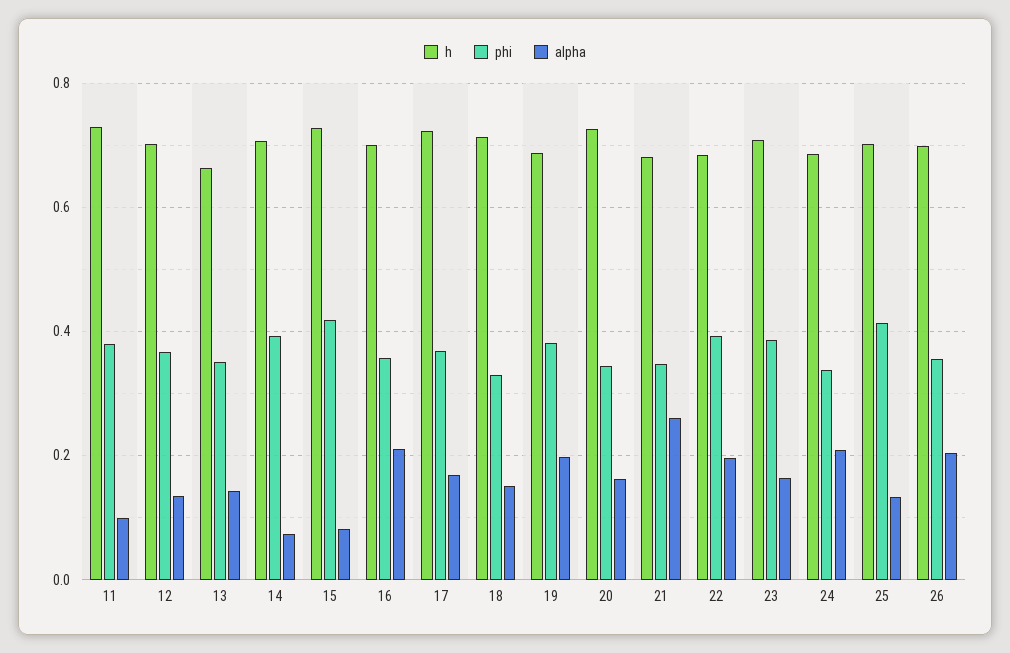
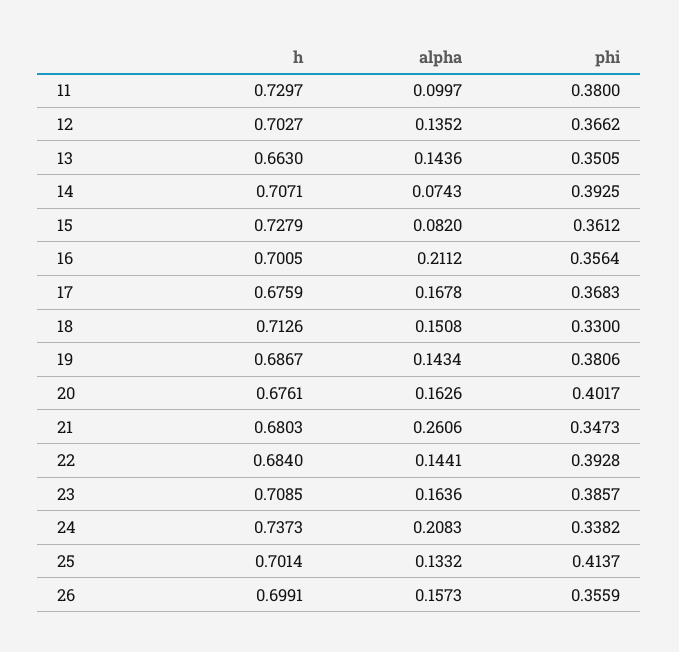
phi, 15: 0.42 -> 0.3612
h, 17: 0.72 -> 0.6759
alpha, 19: 0.2 -> 0.1434
h, 20: 0.72 -> 0.6761
phi, 20: 0.34 -> 0.4017
alpha, 22: 0.2 -> 0.1441
h, 24: 0.68 -> 0.7373
alpha, 26: 0.2 -> 0.1573

